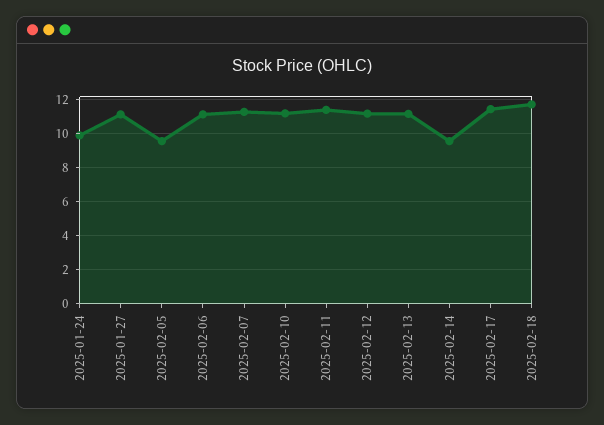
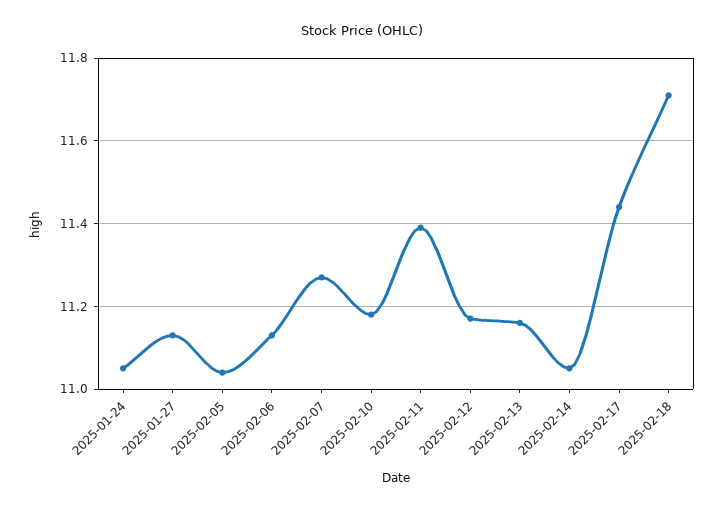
2025-01-24: 10 -> 11.05
2025-02-05: 9.5 -> 11.05
2025-02-14: 9.5 -> 11.05

